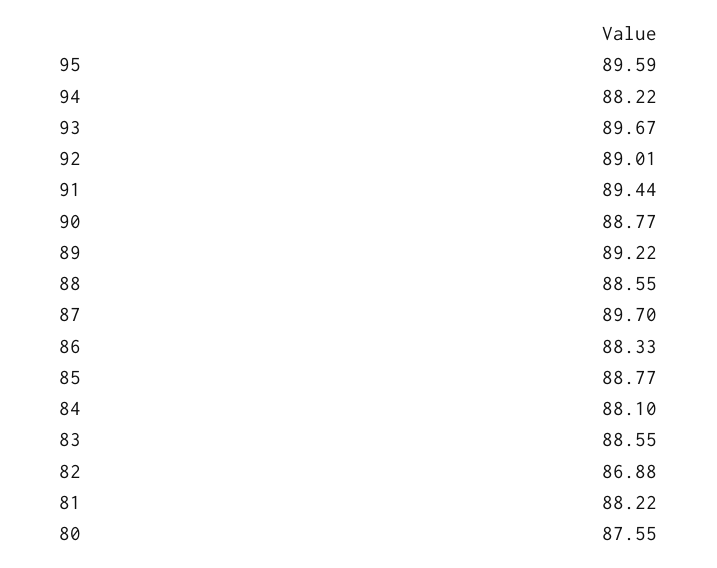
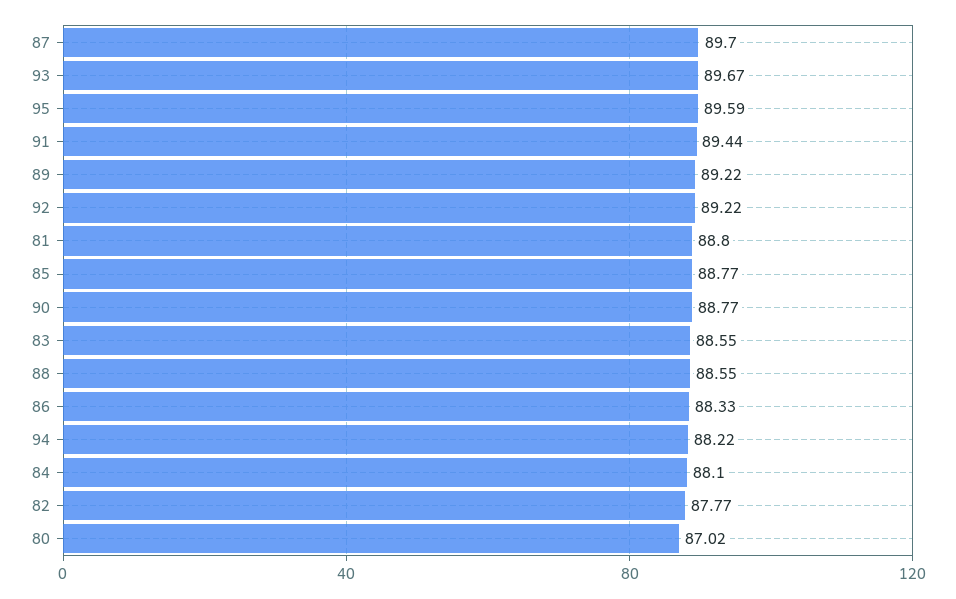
92: 89.01 -> 89.22
82: 86.88 -> 87.77
81: 88.22 -> 88.8
80: 87.55 -> 87.02

